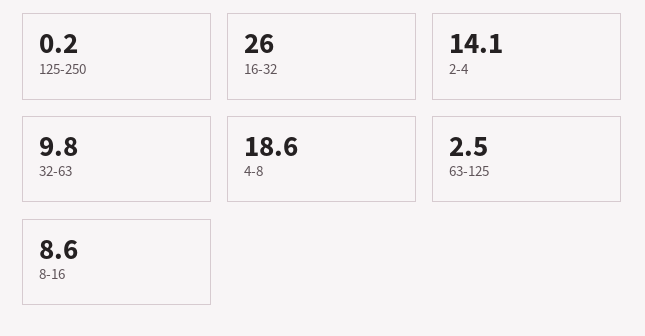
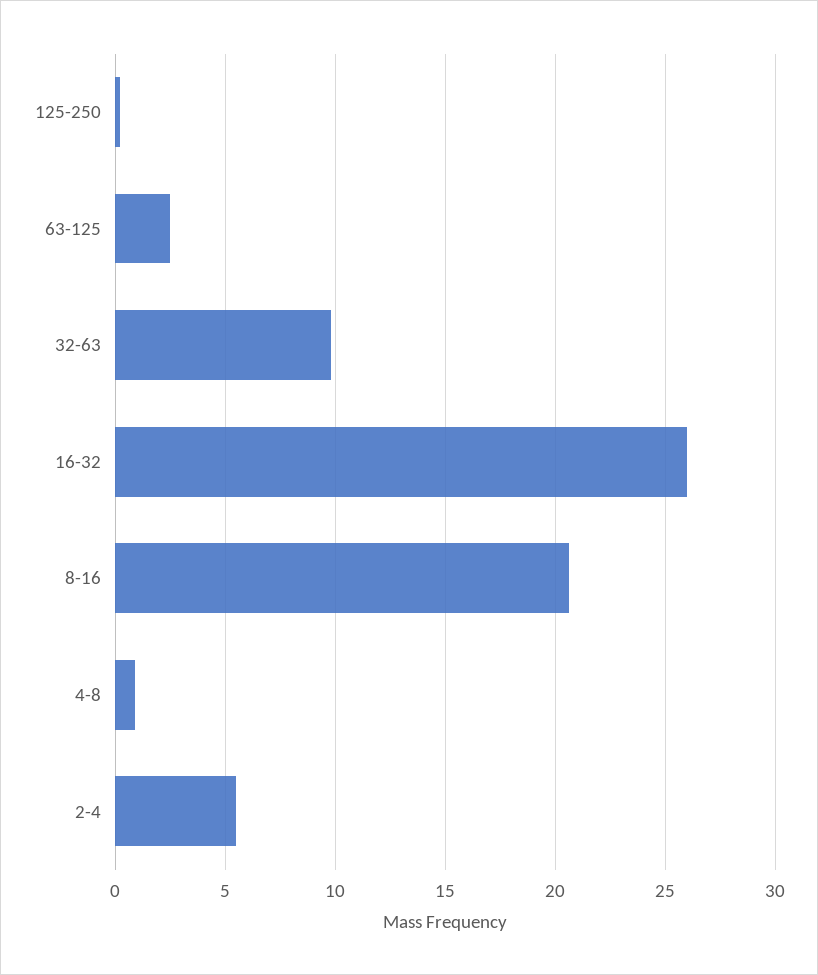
2-4: 14.1 -> 5.5
4-8: 18.6 -> 1
8-16: 8.6 -> 20.5

